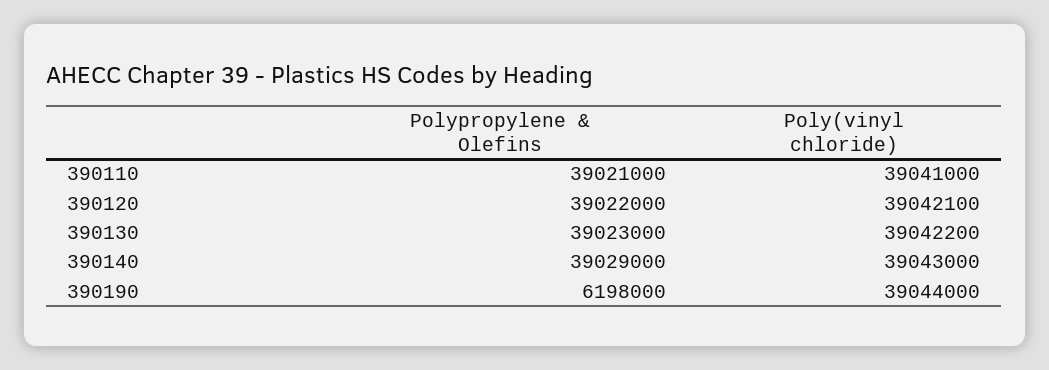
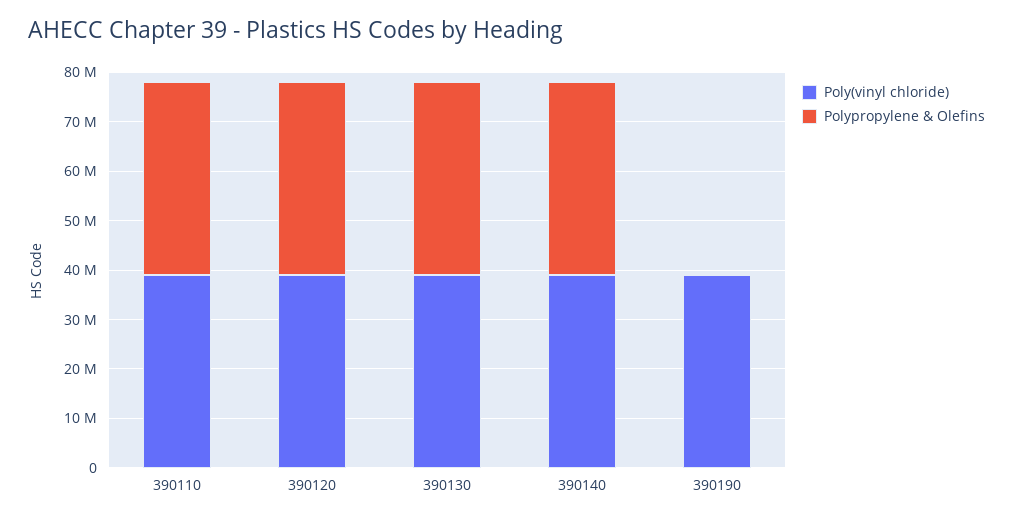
Polypropylene & Olefins, 390190: 6198000 -> 0

